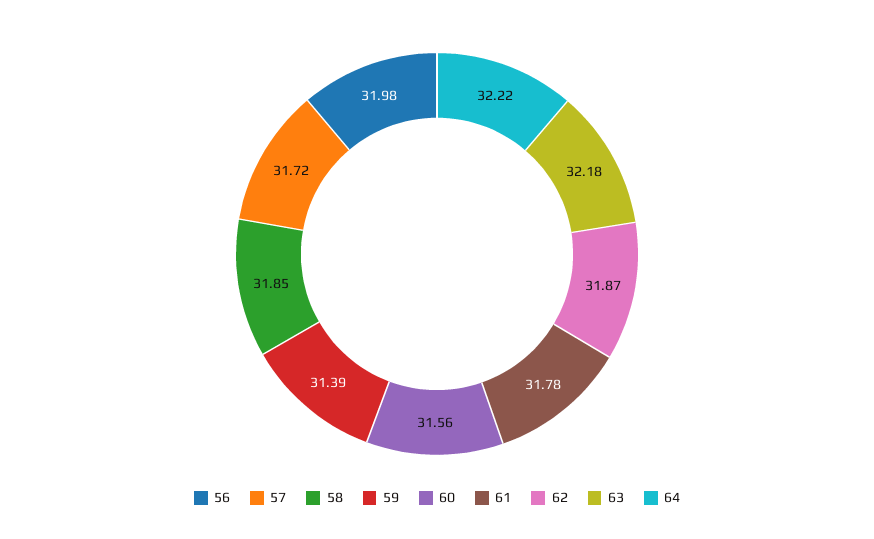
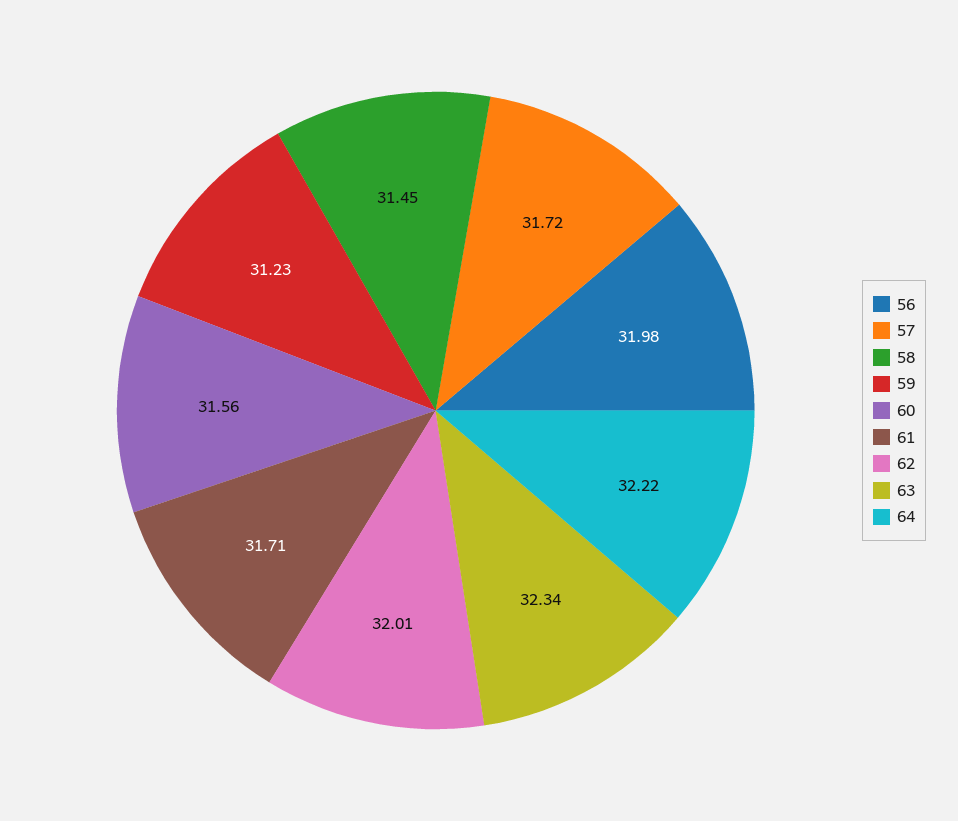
58: 31.85 -> 31.45
59: 31.39 -> 31.23
61: 31.78 -> 31.71
62: 31.87 -> 32.01
63: 32.18 -> 32.34

